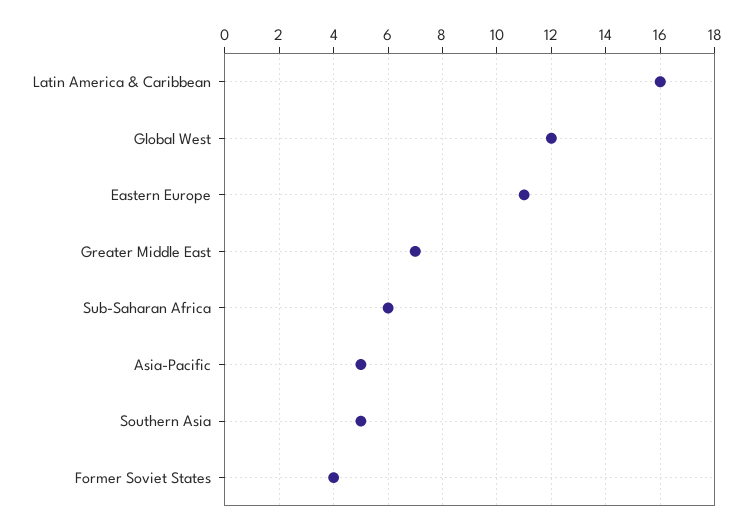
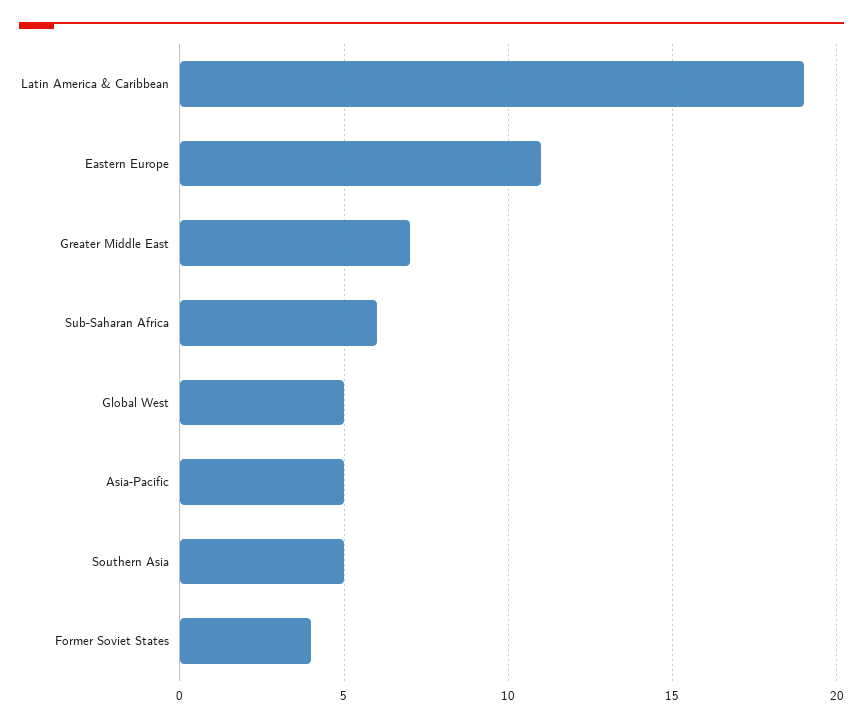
Latin America & Caribbean: 16 -> 19
Global West: 12 -> 5

